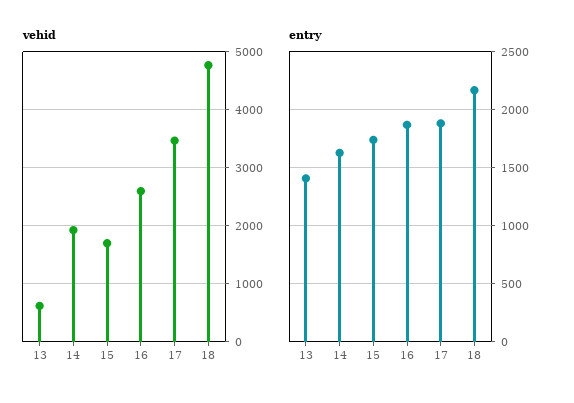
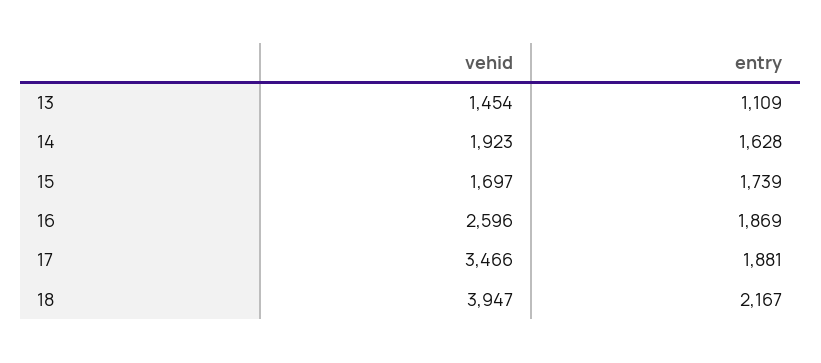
vehid, 13: 600 -> 1454
vehid, 18: 4800 -> 3947
entry, 13: 1400 -> 1109

